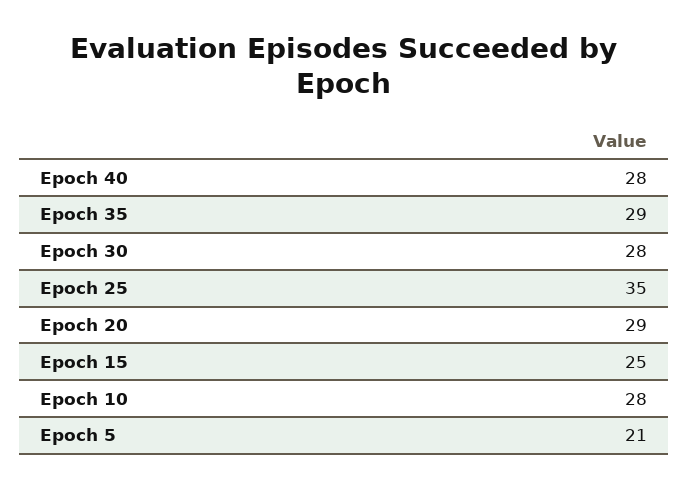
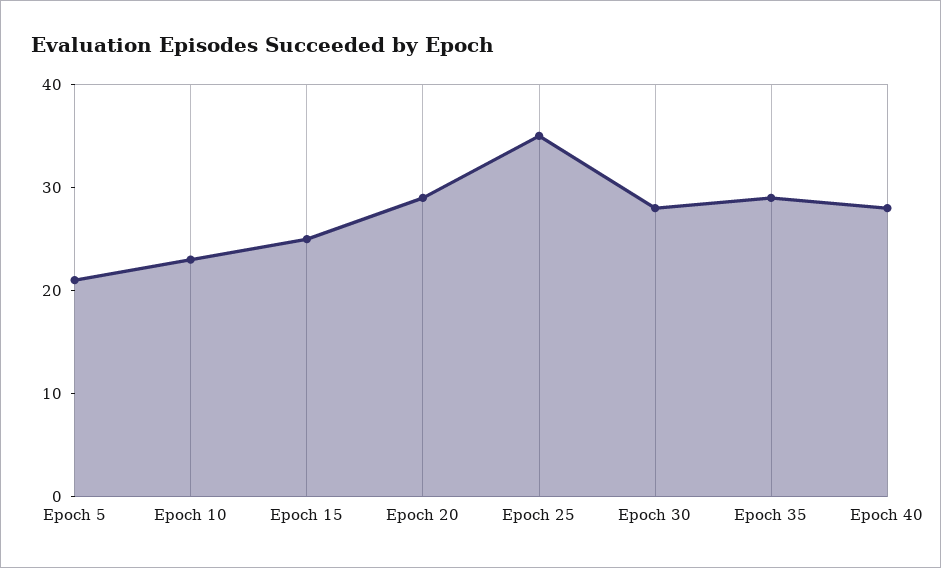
Epoch 10: 28 -> 23

